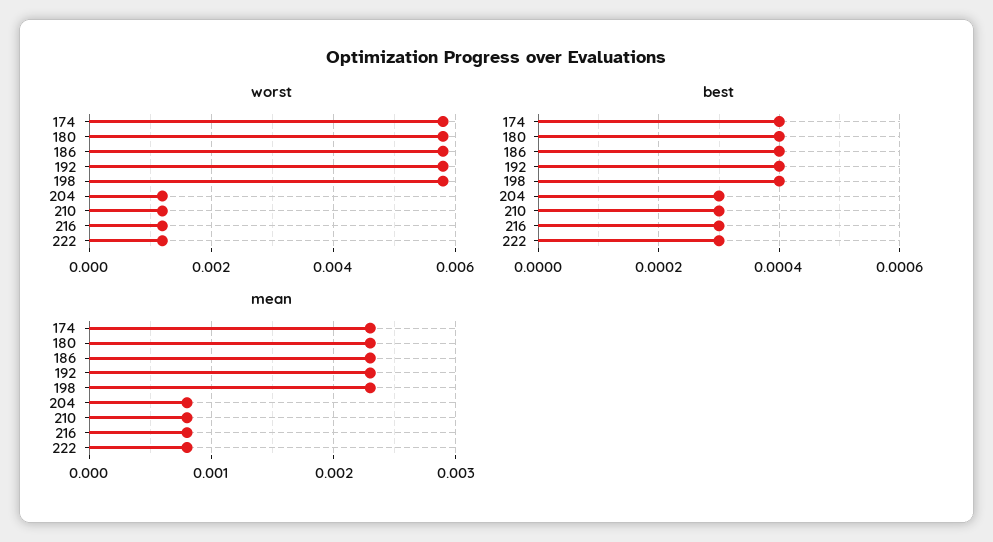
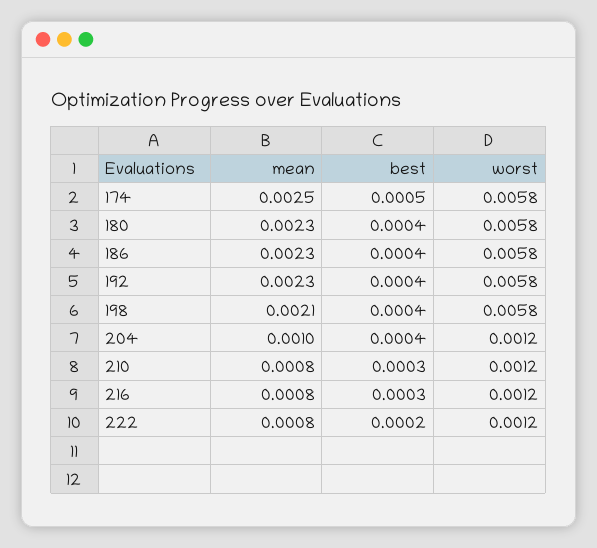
best, 174: 0.0004 -> 0.0005
best, 204: 0.0003 -> 0.0004
best, 222: 0.0003 -> 0.0002
mean, 174: 0.0023 -> 0.0025
mean, 198: 0.0023 -> 0.0021
mean, 204: 0.0008 -> 0.001

